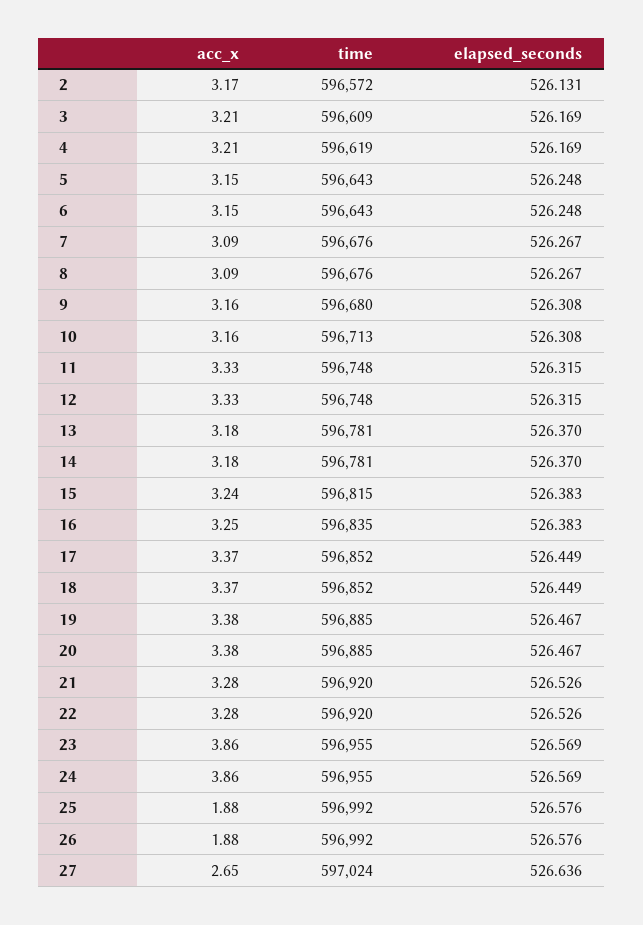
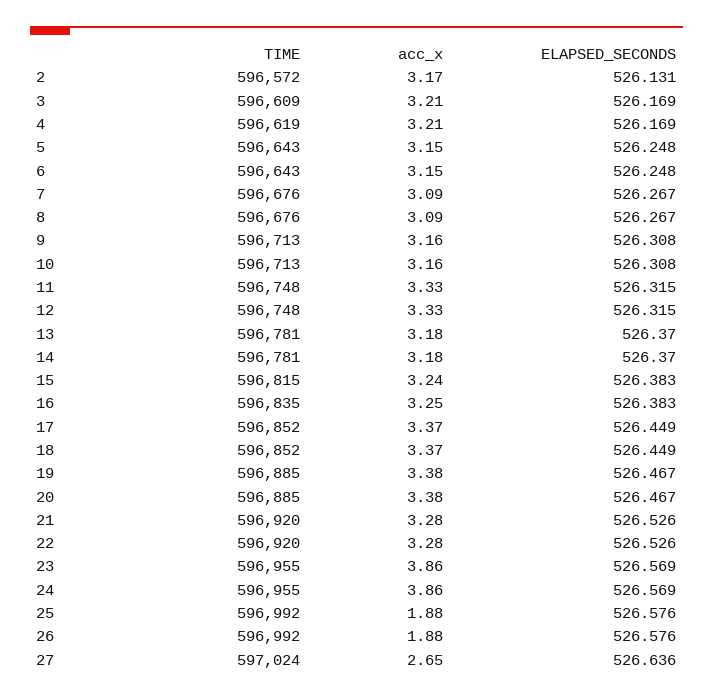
time, 9: 596680 -> 596713

